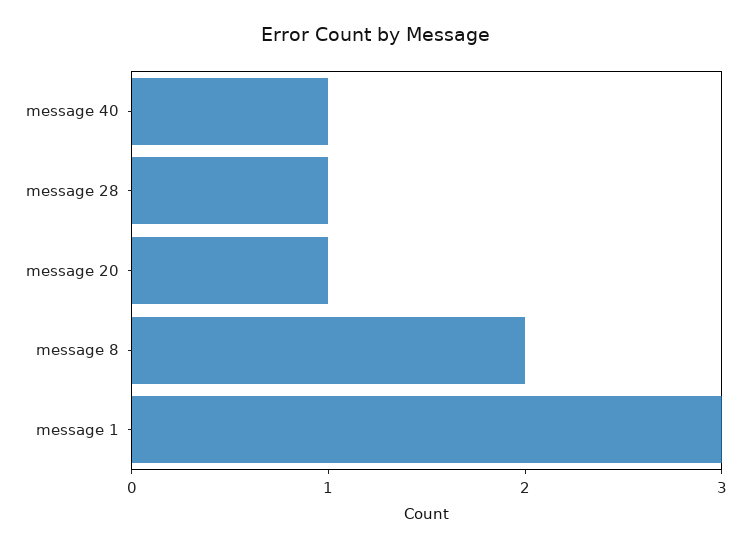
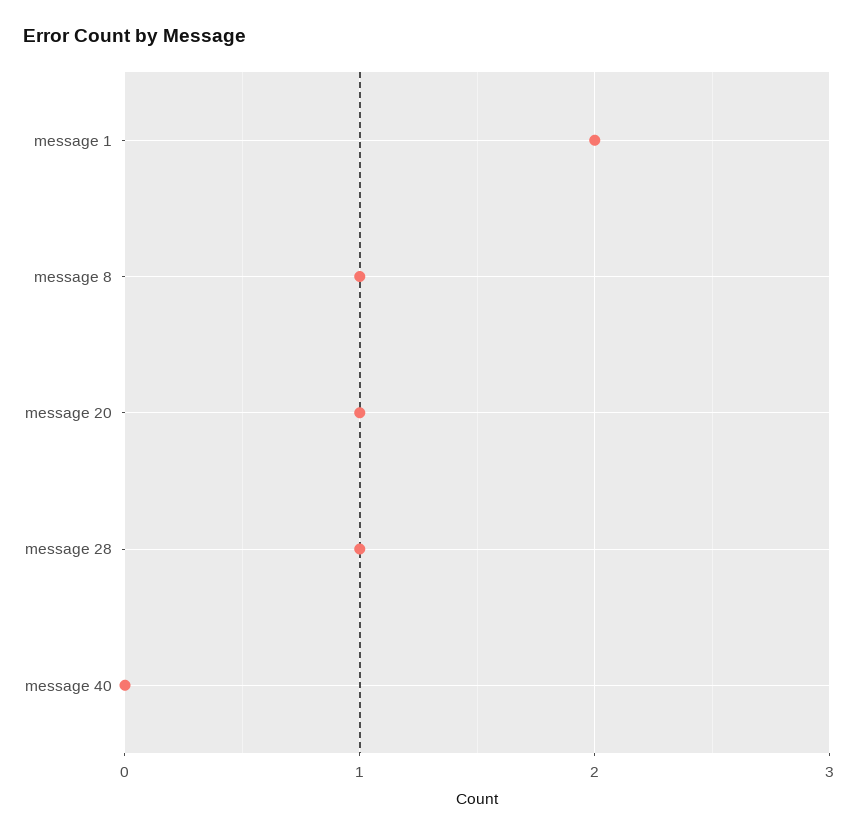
message 40: 1 -> 0
message 8: 2 -> 1
message 1: 3 -> 2

